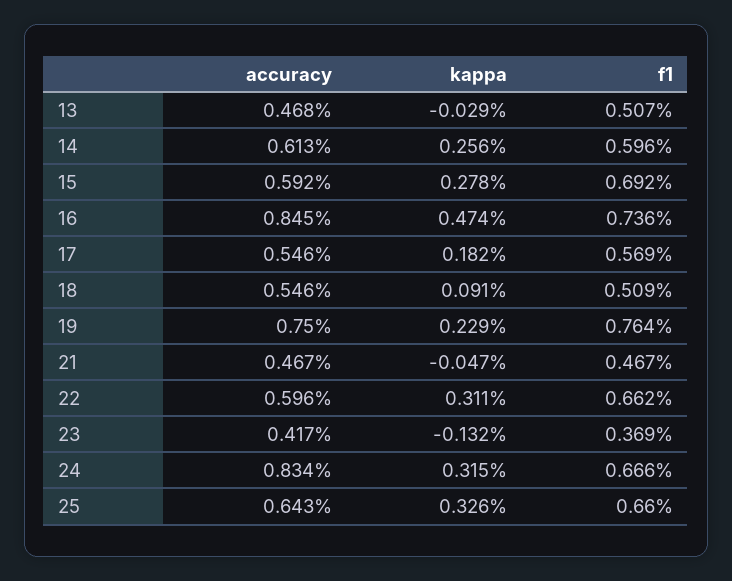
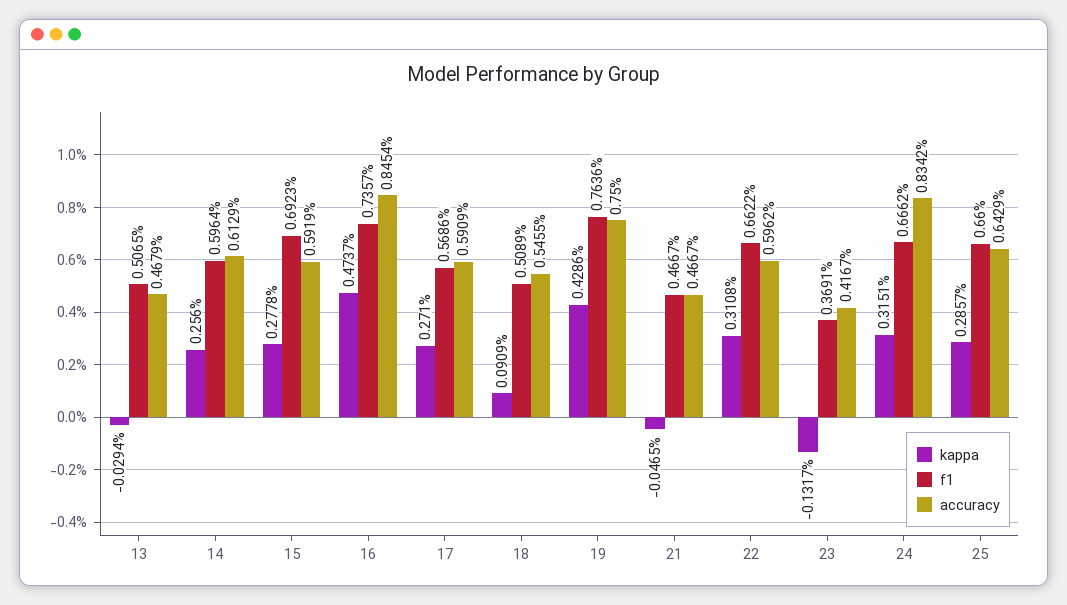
accuracy, 17: 0.546 -> 0.5909
kappa, 17: 0.182 -> 0.271
kappa, 19: 0.229 -> 0.4286
kappa, 25: 0.326 -> 0.2857

